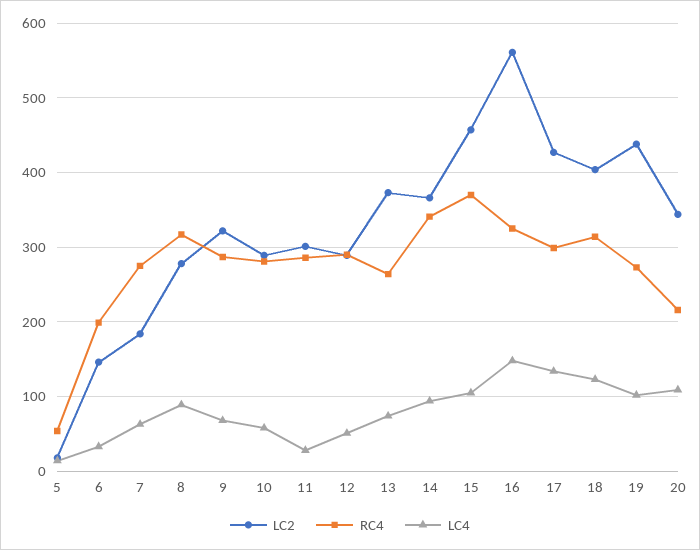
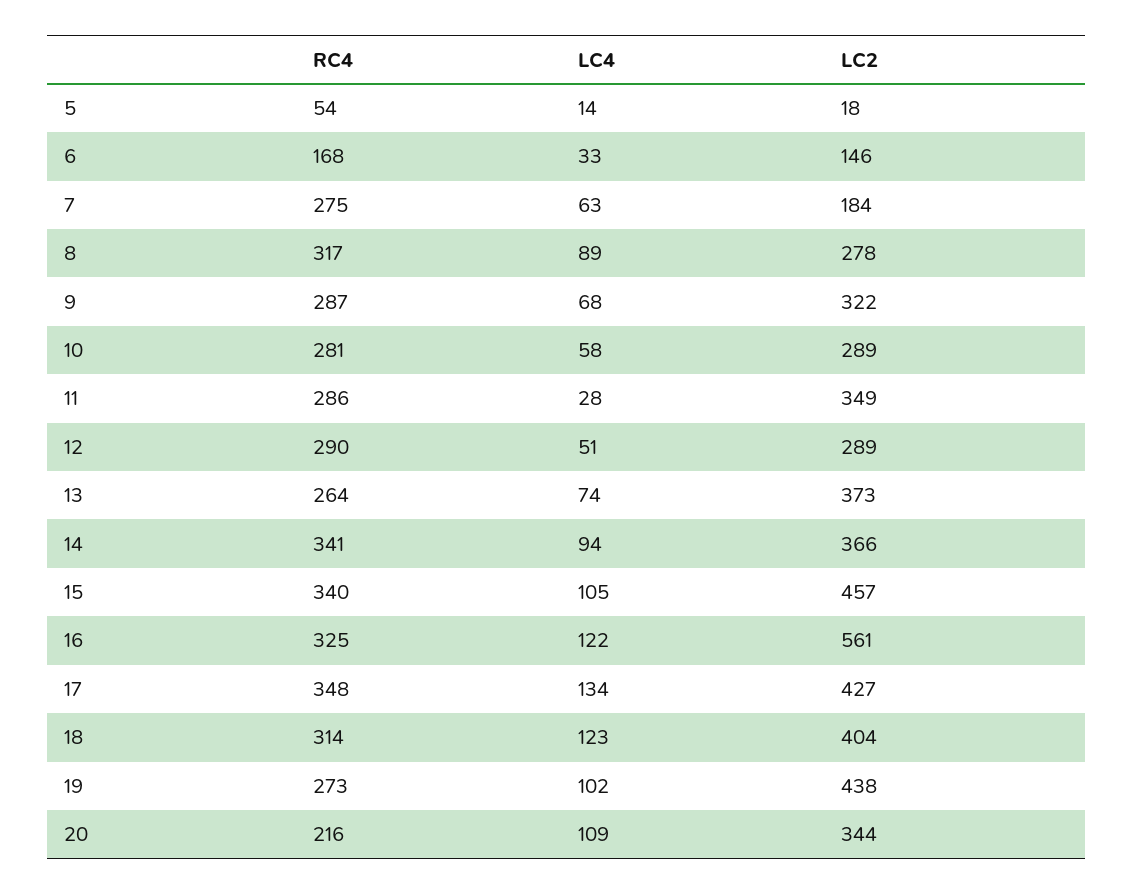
RC4, 6: 200 -> 168
LC2, 11: 300 -> 349
RC4, 15: 370 -> 340
LC4, 16: 150 -> 122
RC4, 17: 300 -> 348

